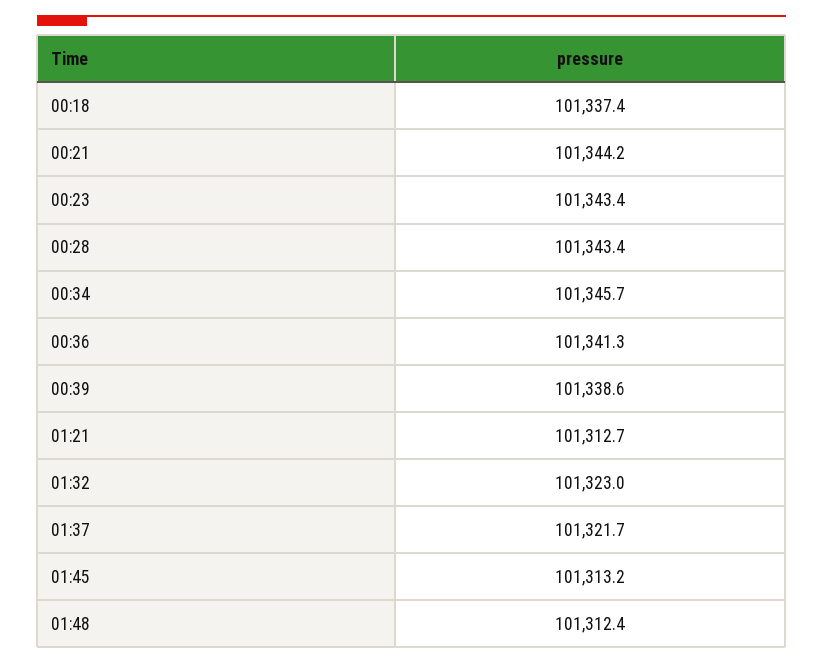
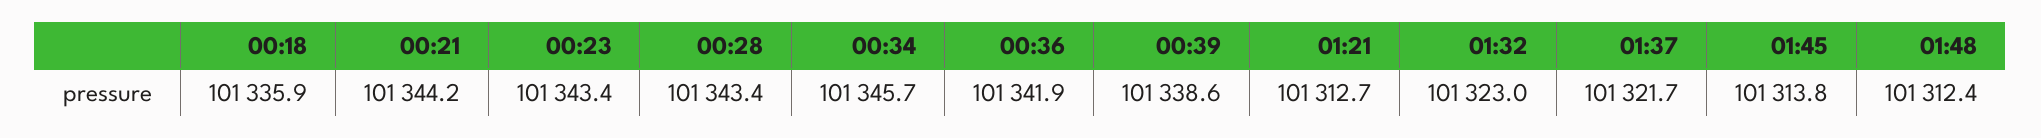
00:18: 101337.4 -> 101335.9
00:36: 101341.3 -> 101341.9
01:45: 101313.2 -> 101313.8

